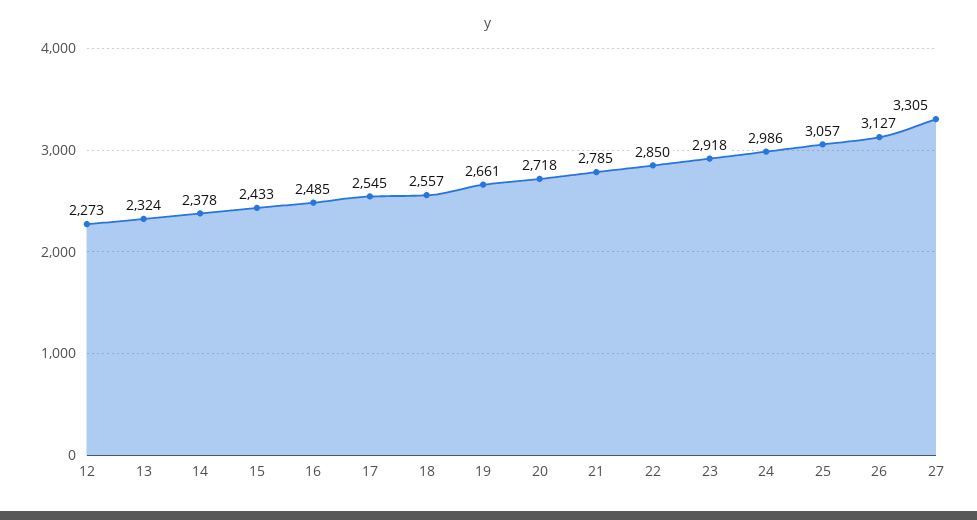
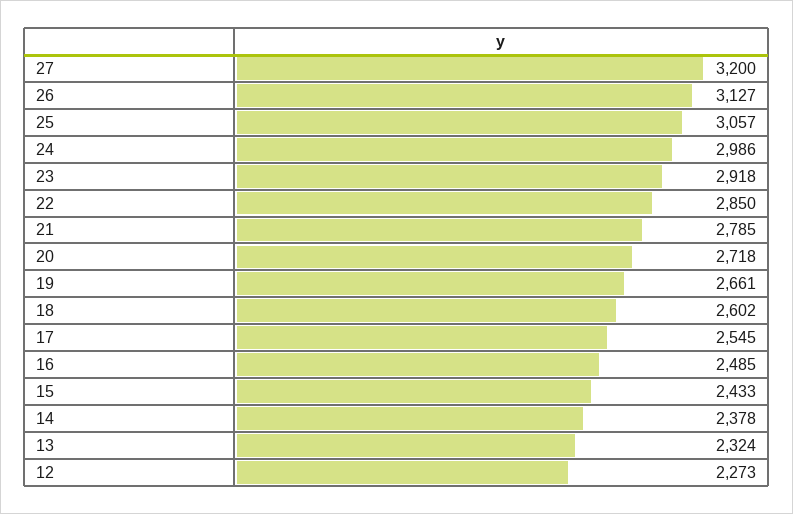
18: 2557 -> 2602
27: 3305 -> 3200

